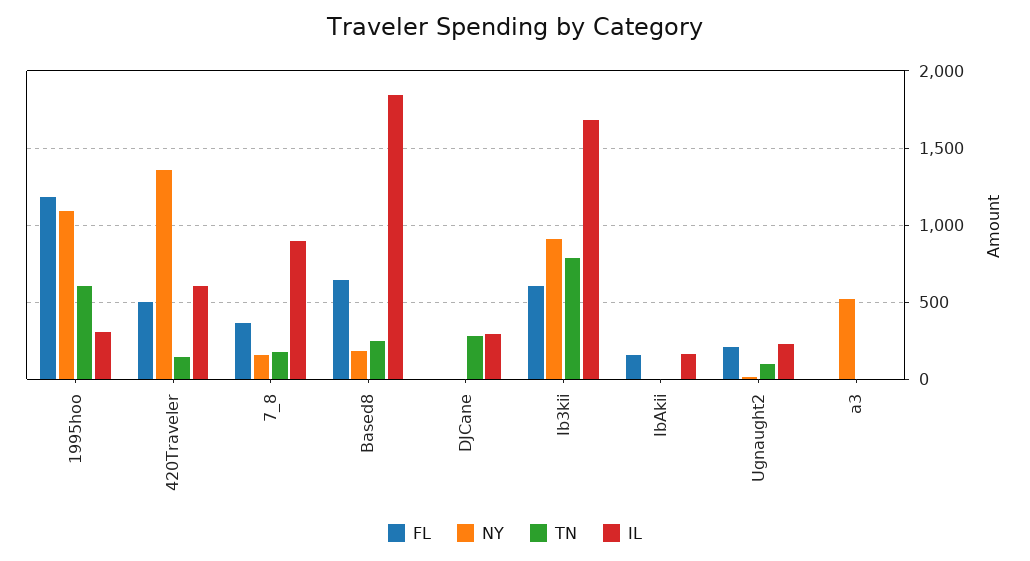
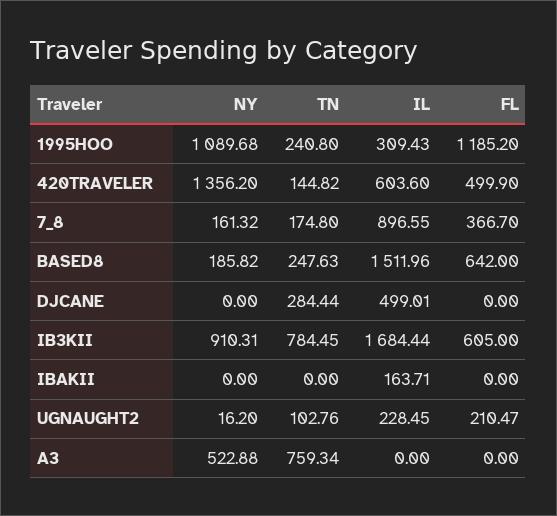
TN, 1995hoo: 600 -> 240.8
IL, Based8: 1850 -> 1511.96
IL, DJCane: 300 -> 499.01
FL, IbAkii: 150 -> 0
TN, a3: 0 -> 759.34

